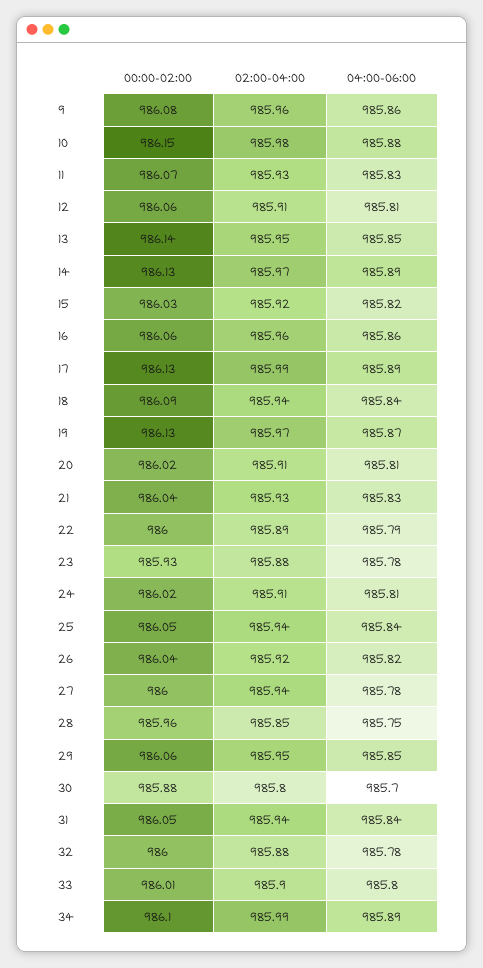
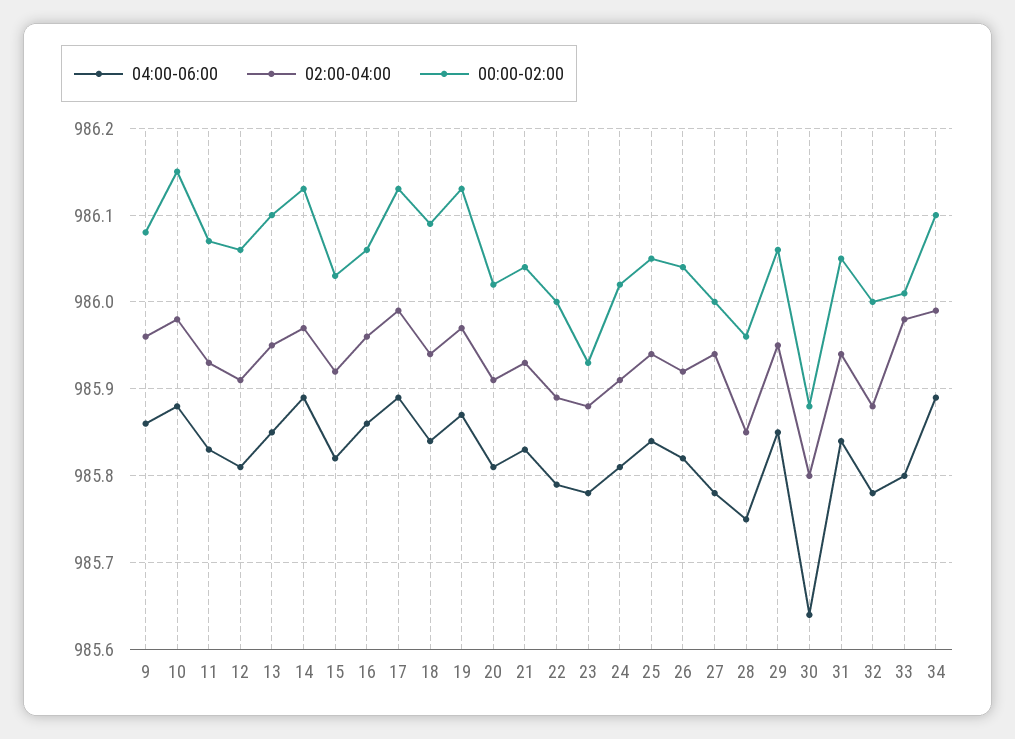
00:00-02:00, 13: 986.14 -> 986.1
04:00-06:00, 30: 985.7 -> 985.64
02:00-04:00, 33: 985.9 -> 985.98

